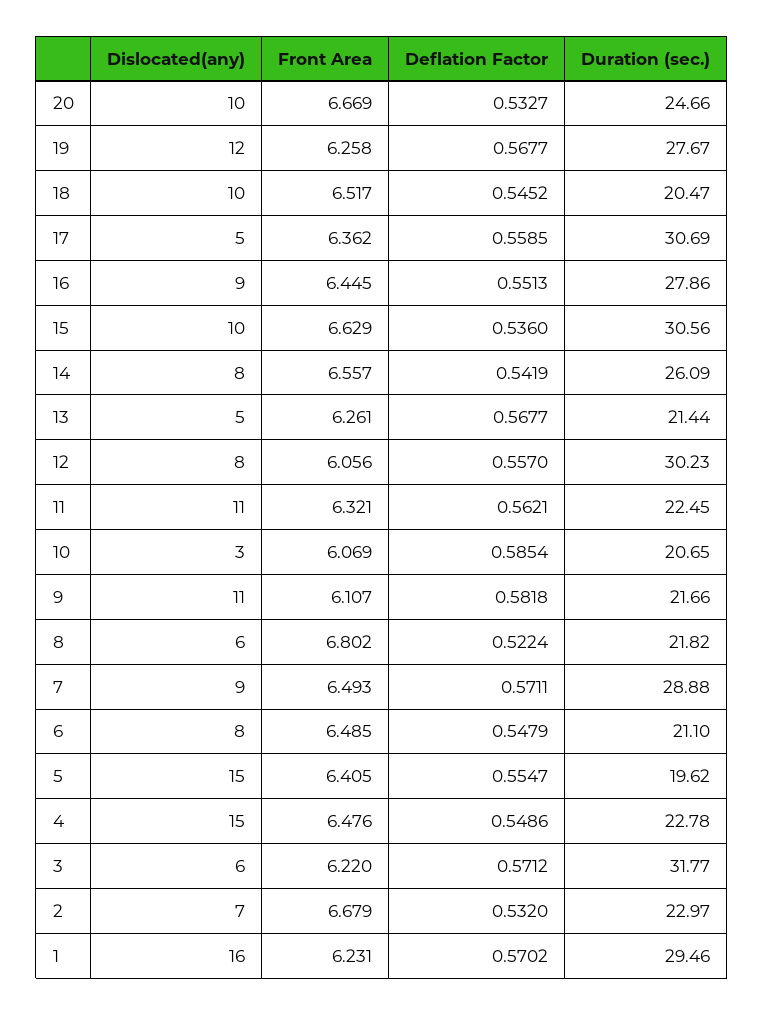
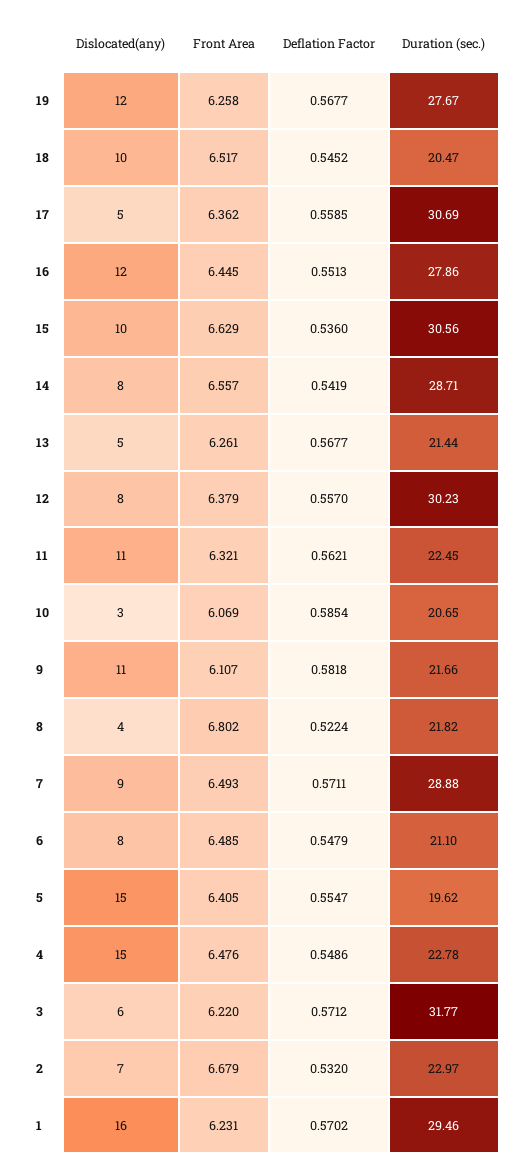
Dislocated(any), 20: 10 -> none
Front Area, 20: 6.669 -> none
Deflation Factor, 20: 0.5327 -> none
Duration (sec.), 20: 24.66 -> none
Dislocated(any), 16: 9 -> 12
Duration (sec.), 14: 26.09 -> 28.71
Front Area, 12: 6.056 -> 6.379
Dislocated(any), 8: 6 -> 4

